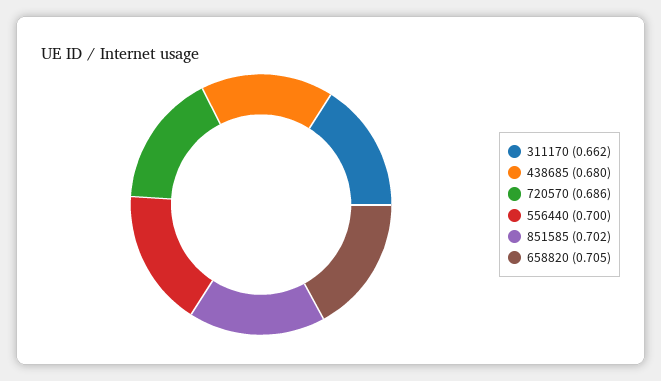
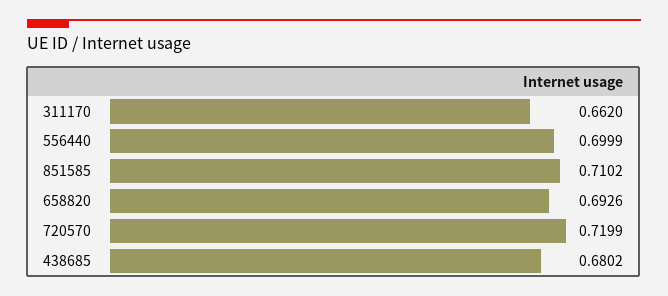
720570: 0.686 -> 0.7199
851585: 0.702 -> 0.7102
658820: 0.705 -> 0.6926

